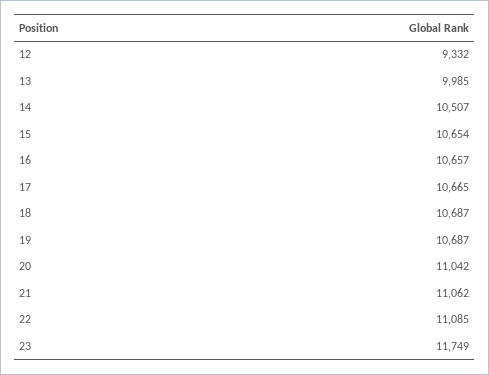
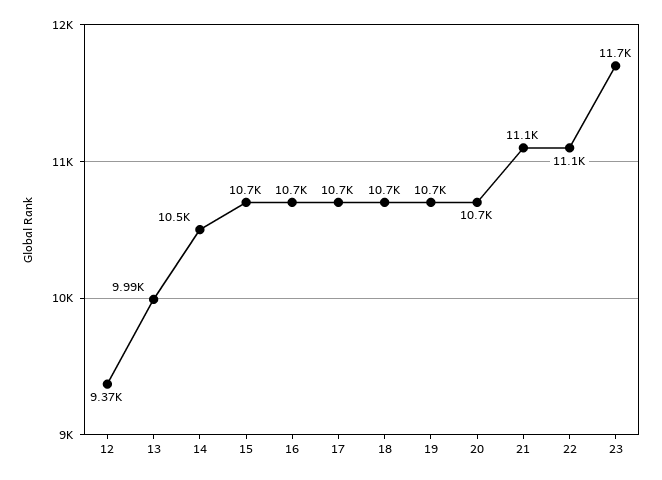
12: 9332 -> 9370
20: 11042 -> 10700

